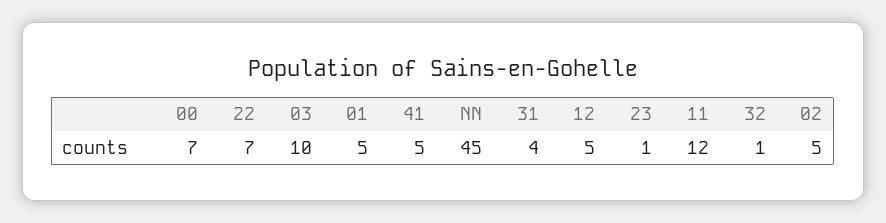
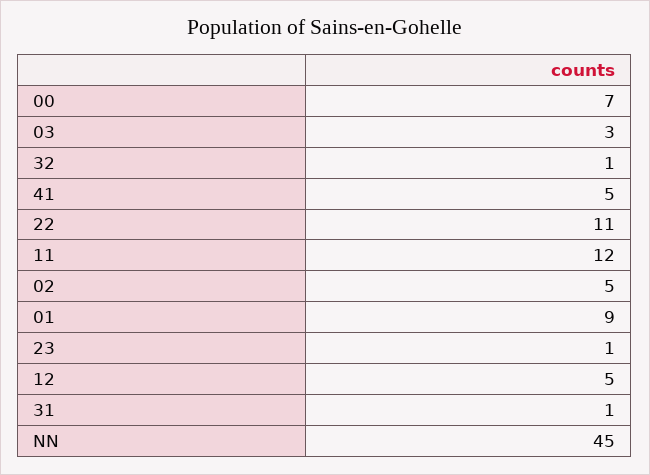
22: 7 -> 11
03: 10 -> 3
01: 5 -> 9
31: 4 -> 1

